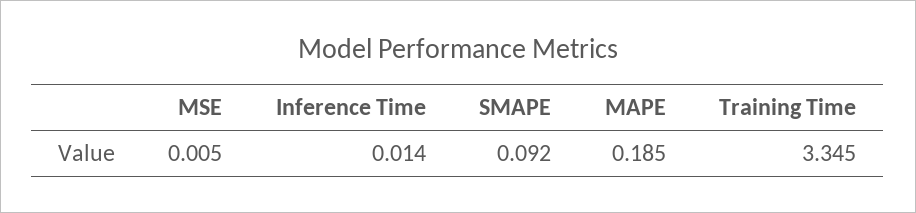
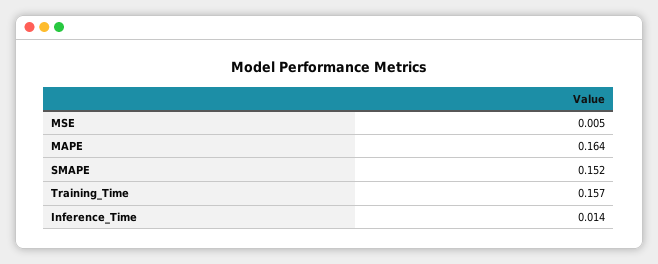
SMAPE: 0.092 -> 0.152
MAPE: 0.185 -> 0.164
Training Time: 3.345 -> 0.157

